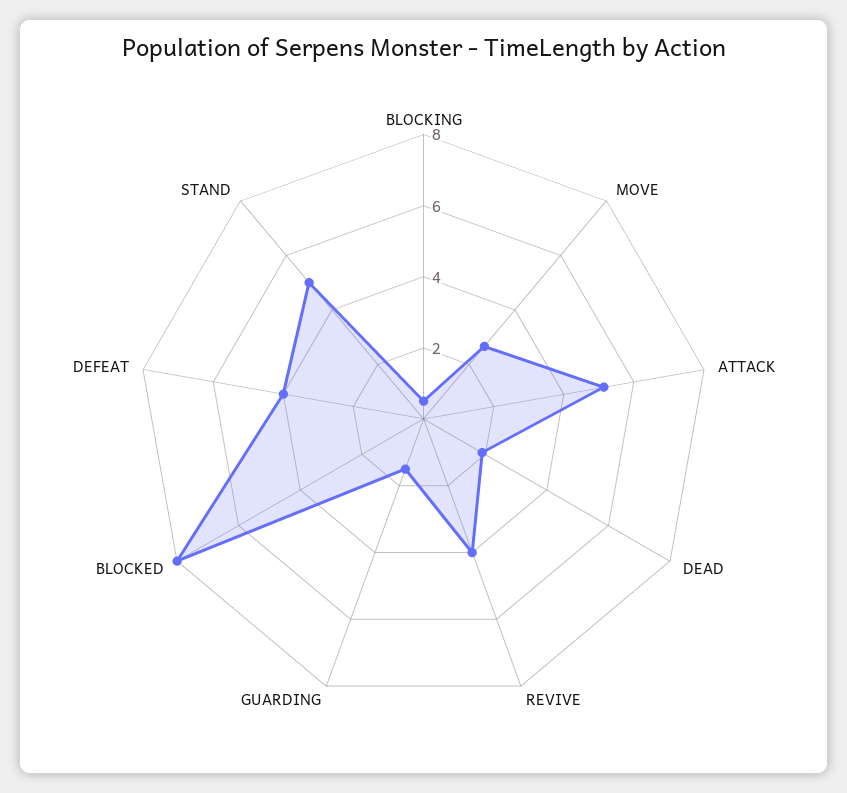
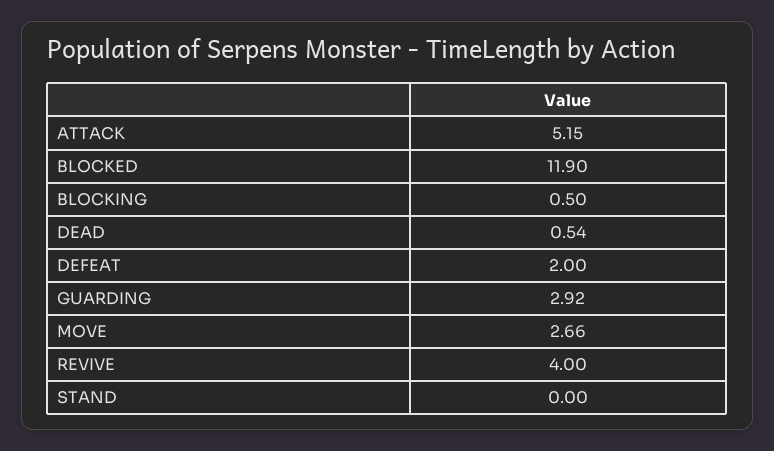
DEAD: 2 -> 0.54
GUARDING: 1.5 -> 2.92
BLOCKED: 8 -> 11.9
DEFEAT: 4 -> 2
STAND: 5 -> 0

